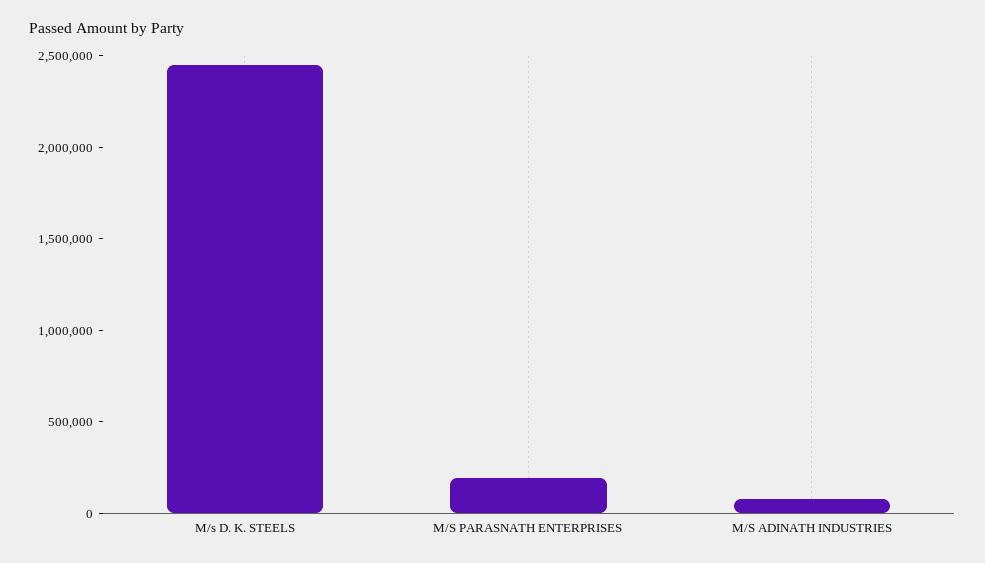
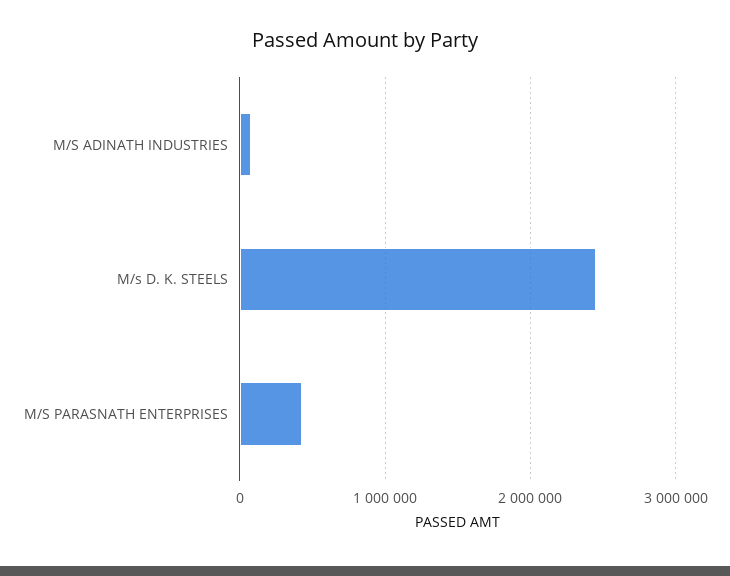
M/S PARASNATH ENTERPRISES: 200000 -> 400000

